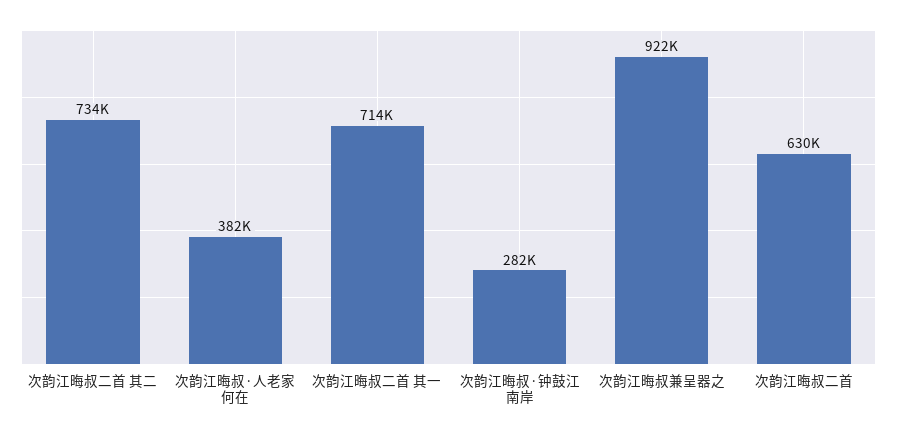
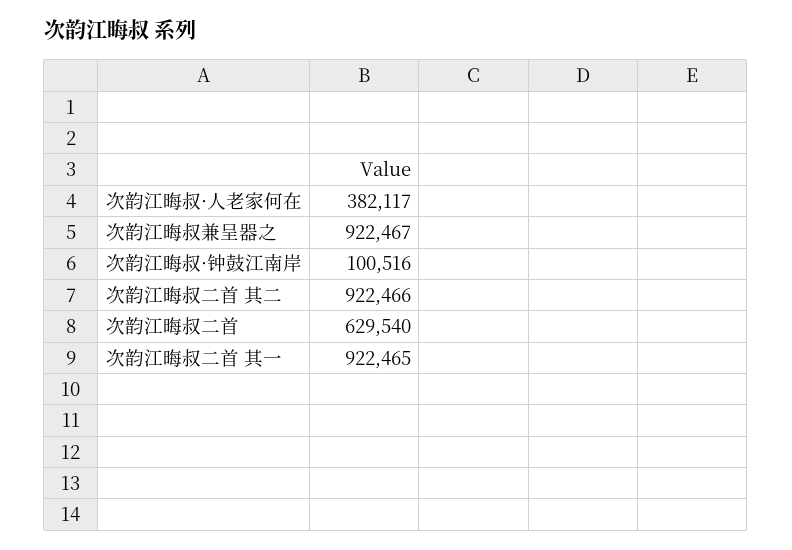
次韵江晦叔二首 其二: 734000 -> 922466
次韵江晦叔二首 其一: 714000 -> 922465
次韵江晦叔·钟鼓江南岸: 282000 -> 100516

